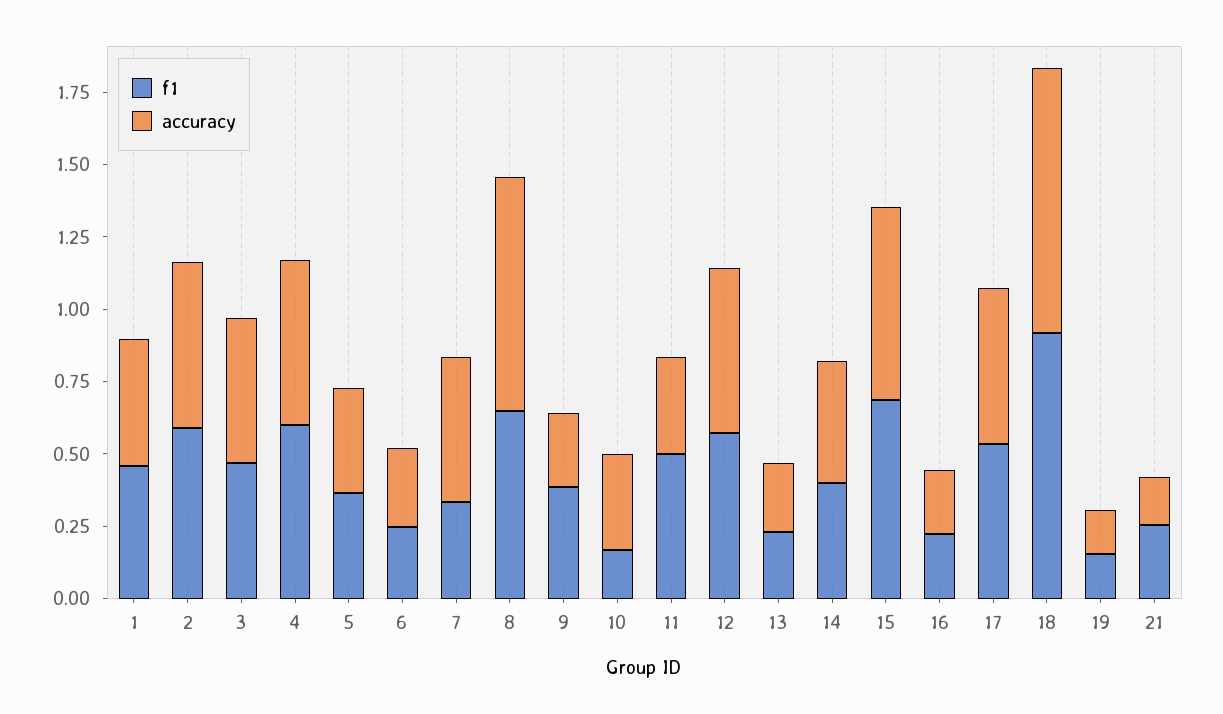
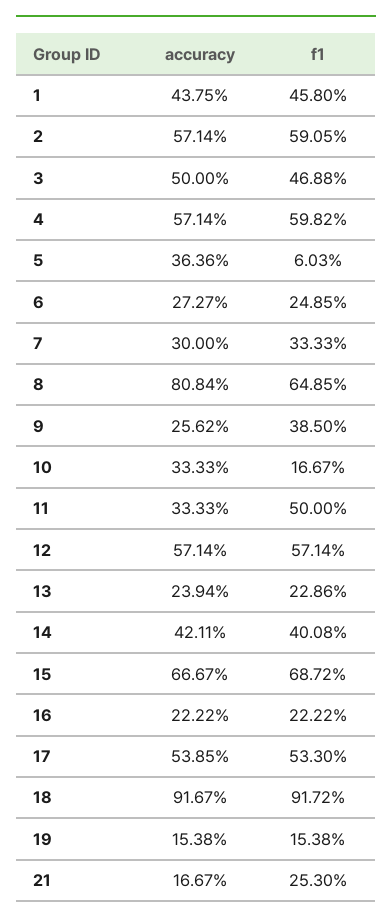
f1, 5: 0.35 -> 0.0603
accuracy, 7: 0.5 -> 0.3

